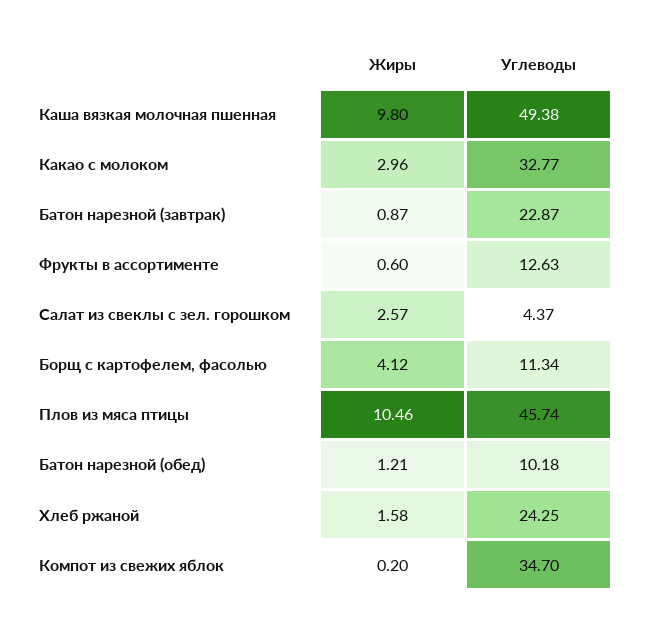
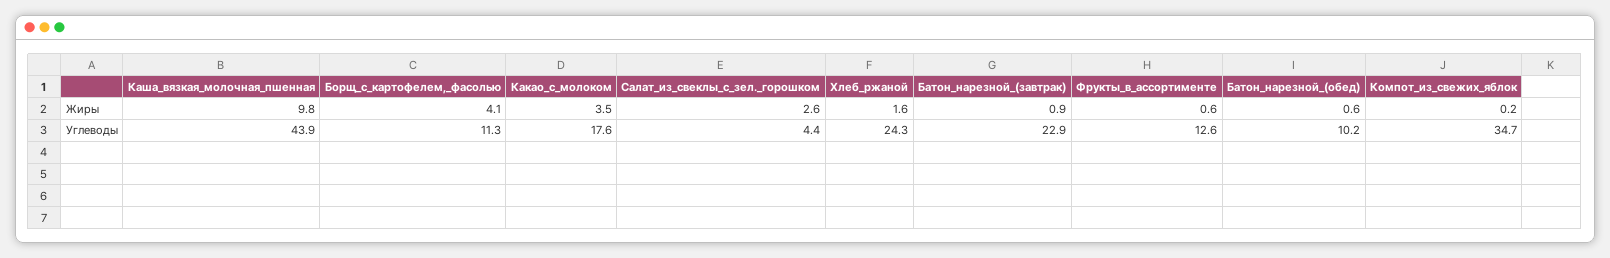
Углеводы, Каша вязкая молочная пшенная: 49.38 -> 43.9
Жиры, Какао с молоком: 2.96 -> 3.5
Углеводы, Какао с молоком: 32.77 -> 17.6
Жиры, Плов из мяса птицы: 10.46 -> none
Углеводы, Плов из мяса птицы: 45.74 -> none
Жиры, Батон нарезной (обед): 1.21 -> 0.6

